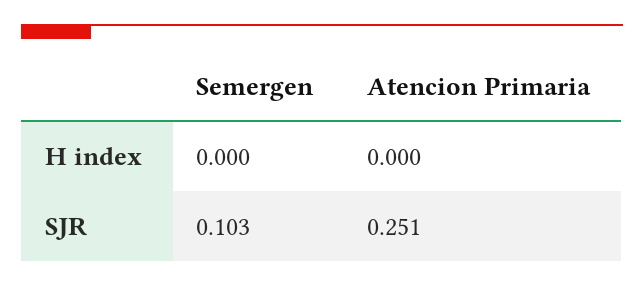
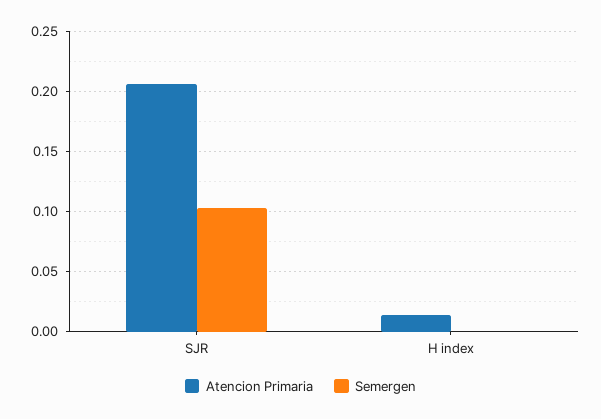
Atencion Primaria, H index: 0 -> 0.015
Atencion Primaria, SJR: 0.251 -> 0.205

